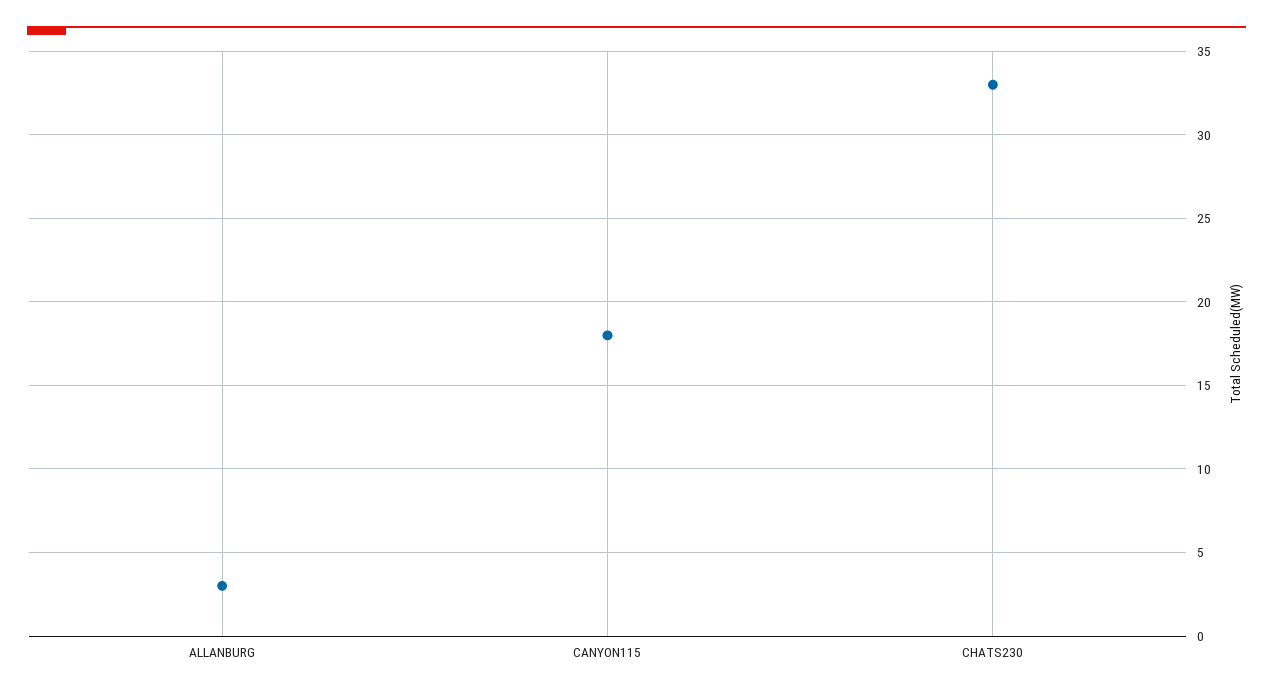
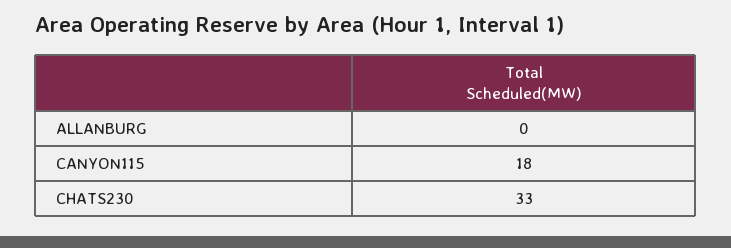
ALLANBURG: 3 -> 0

